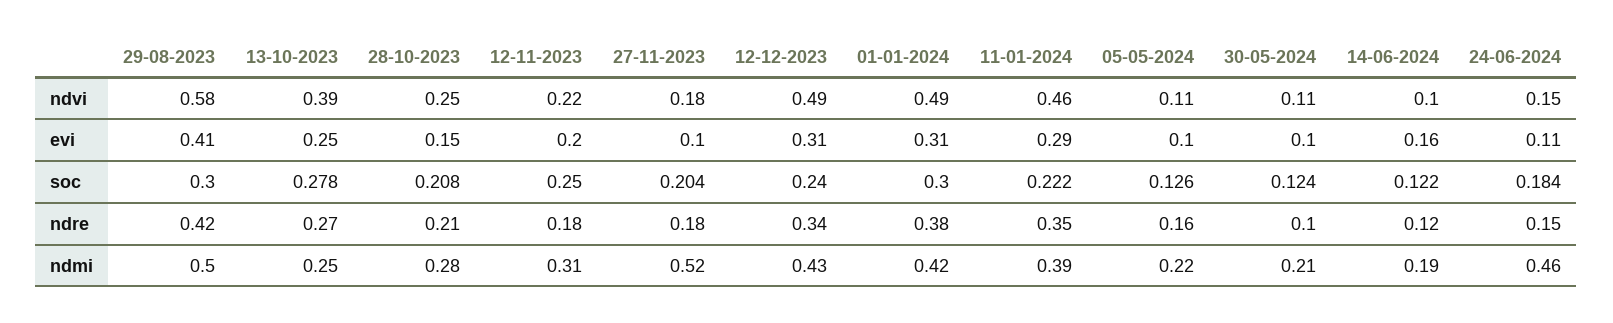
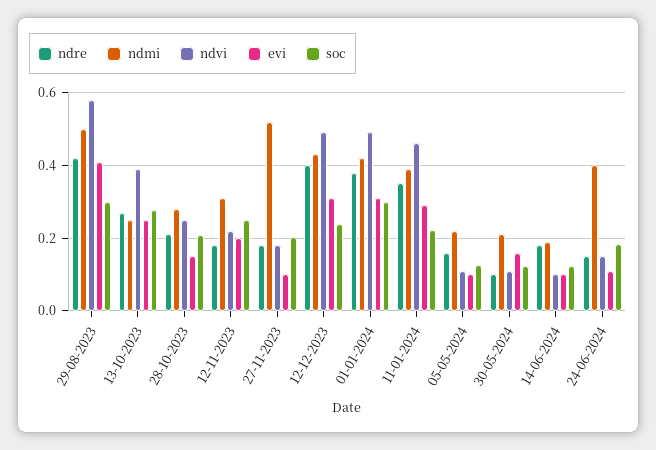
evi, 30-05-2024: 0.1 -> 0.16
evi, 14-06-2024: 0.16 -> 0.1
ndre, 12-12-2023: 0.34 -> 0.4
ndre, 14-06-2024: 0.12 -> 0.18
ndmi, 24-06-2024: 0.46 -> 0.4

